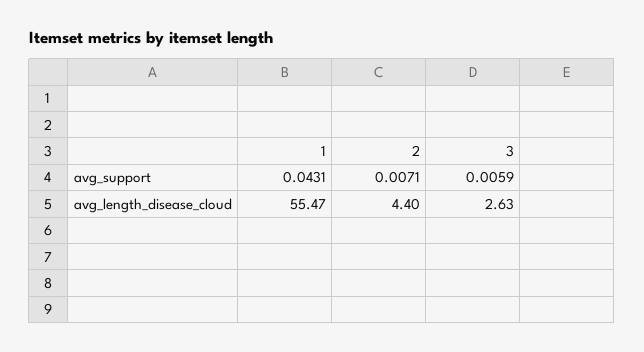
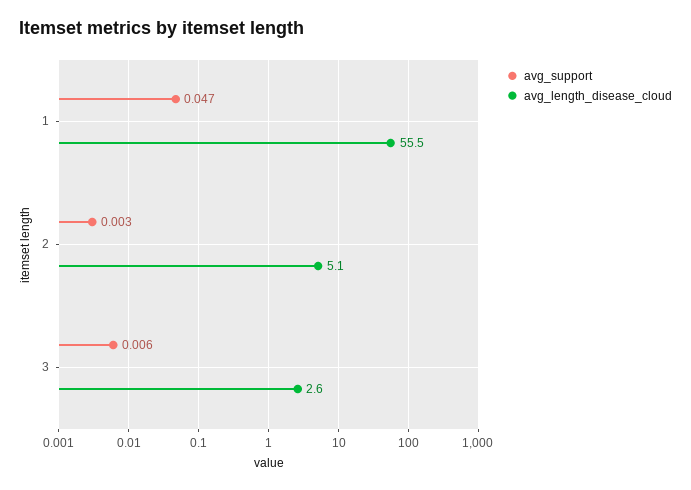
avg_support, 1: 0.0431 -> 0.047
avg_support, 2: 0.0071 -> 0.003
avg_length_disease_cloud, 2: 4.4 -> 5.1

